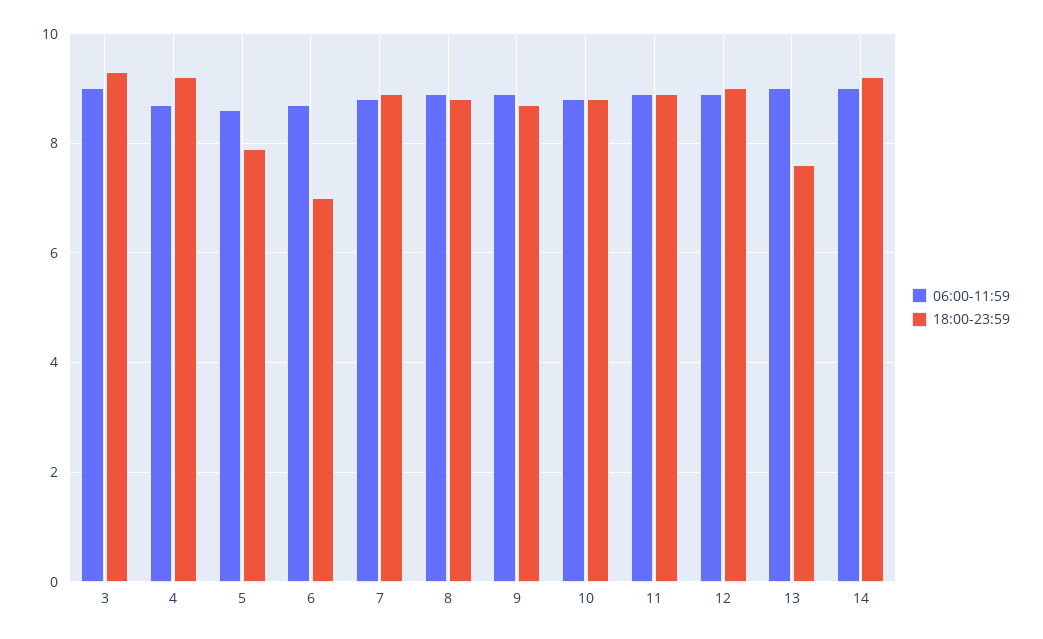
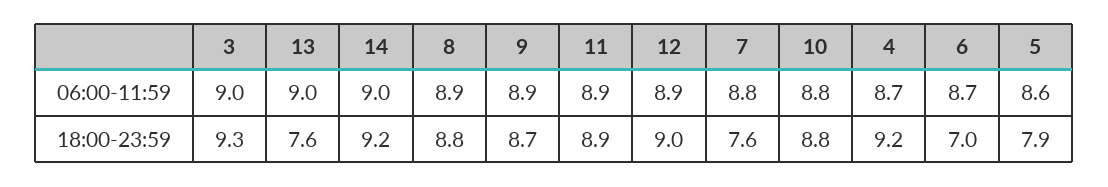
18:00-23:59, 7: 9 -> 7.6

